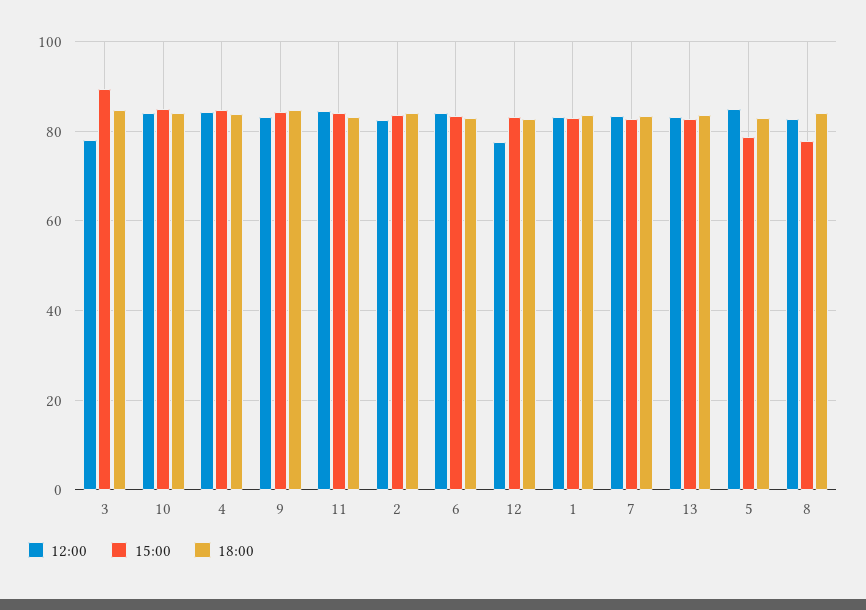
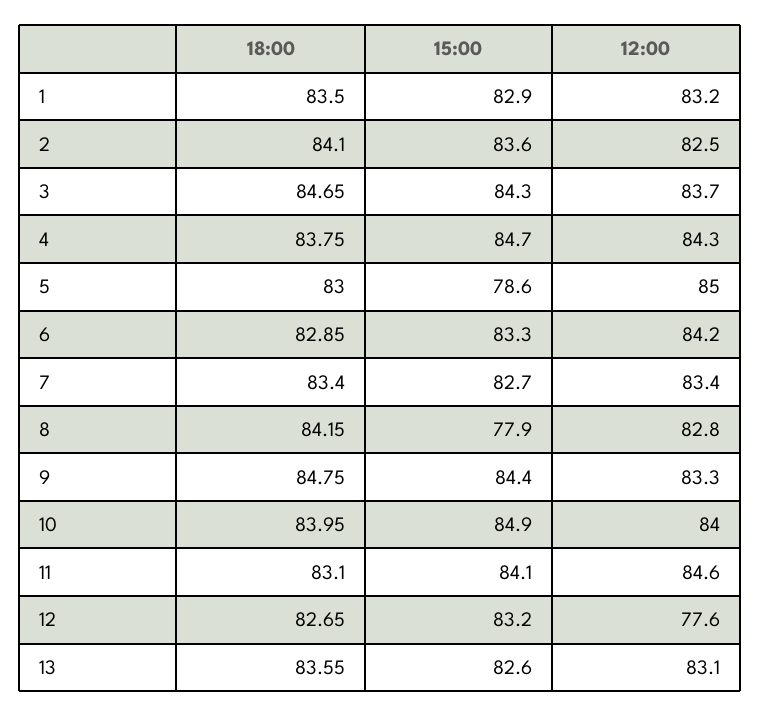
12:00, 3: 78 -> 83.7
15:00, 3: 90 -> 84.3

